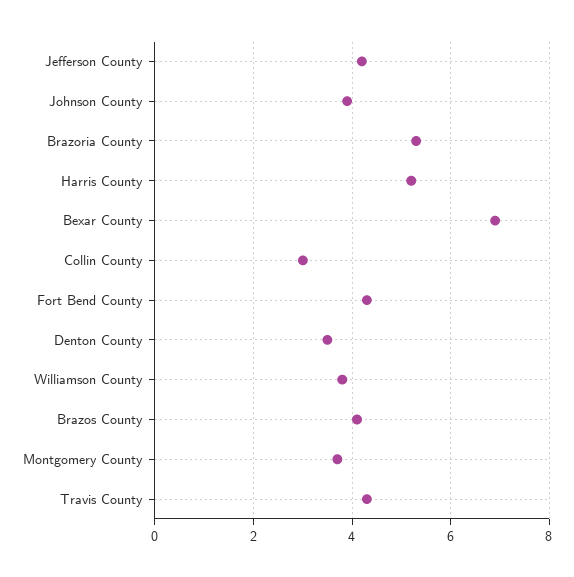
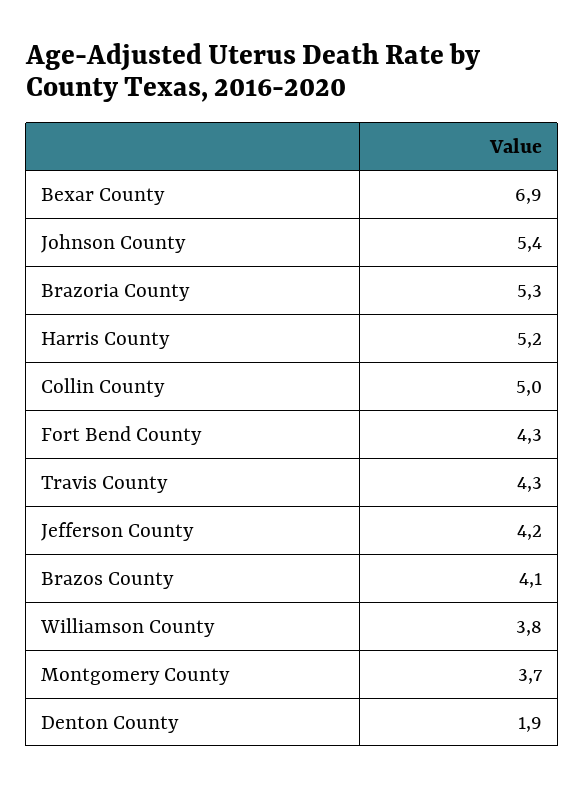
Johnson County: 4 -> 5.4
Collin County: 3 -> 5
Denton County: 3.5 -> 1.9

